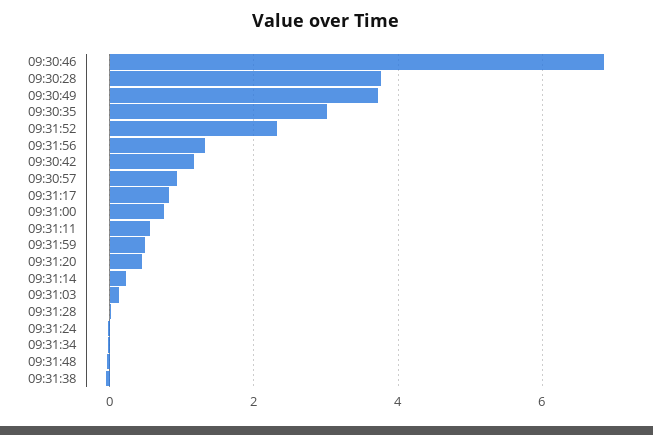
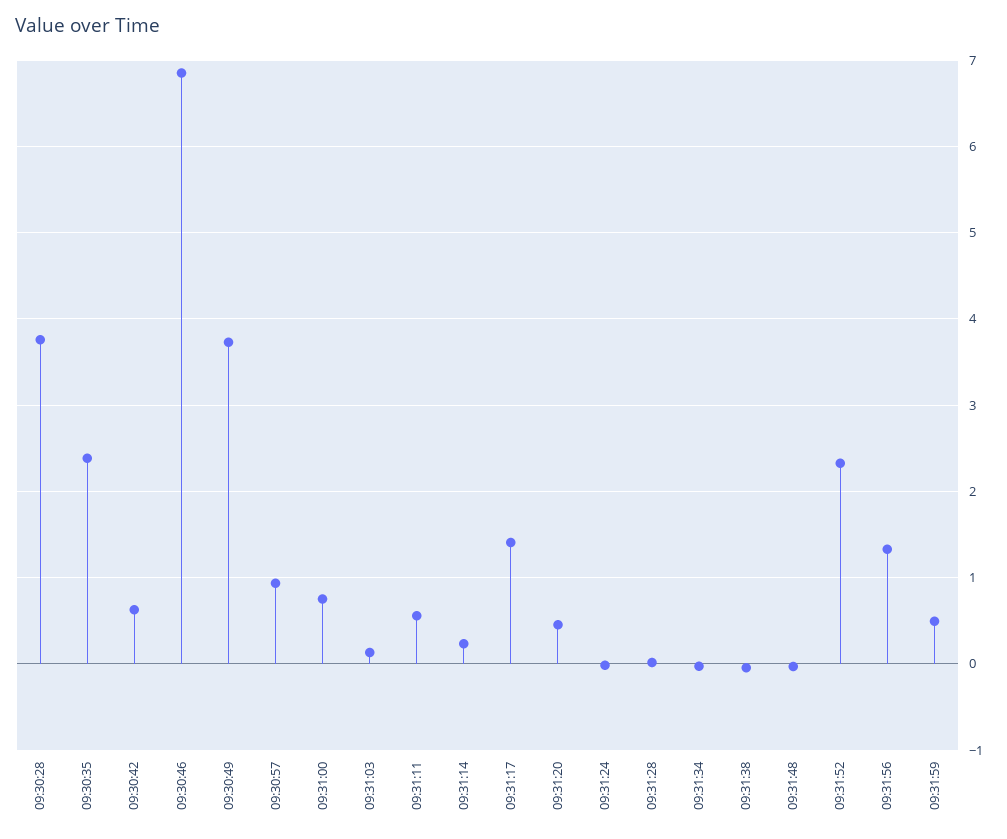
09:30:35: 3 -> 2.4
09:30:42: 1.2 -> 0.6
09:31:17: 0.8 -> 1.4

